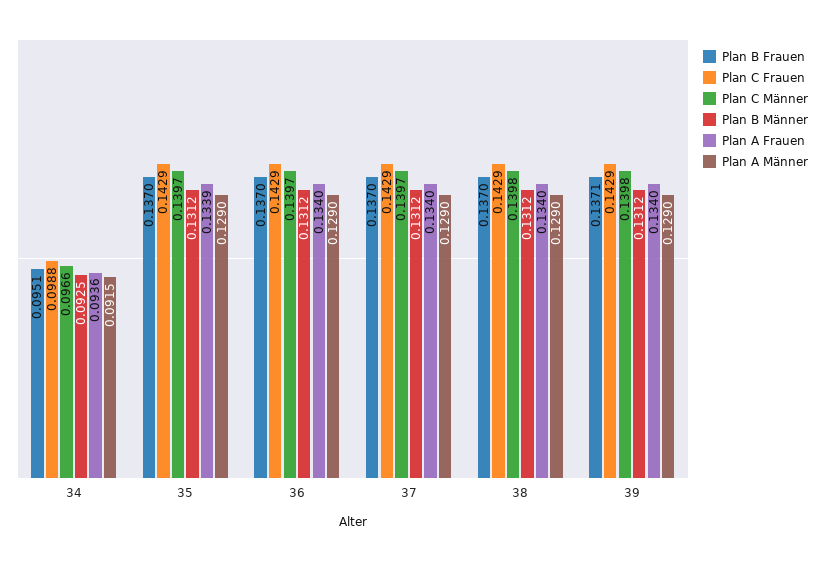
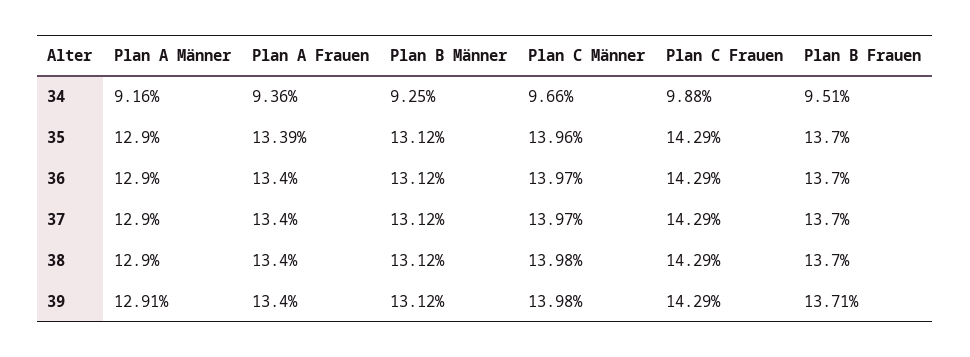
Plan A Männer, 34: 0.0915 -> 0.0916
Plan C Männer, 35: 0.1397 -> 0.1396
Plan A Männer, 39: 0.129 -> 0.1291

